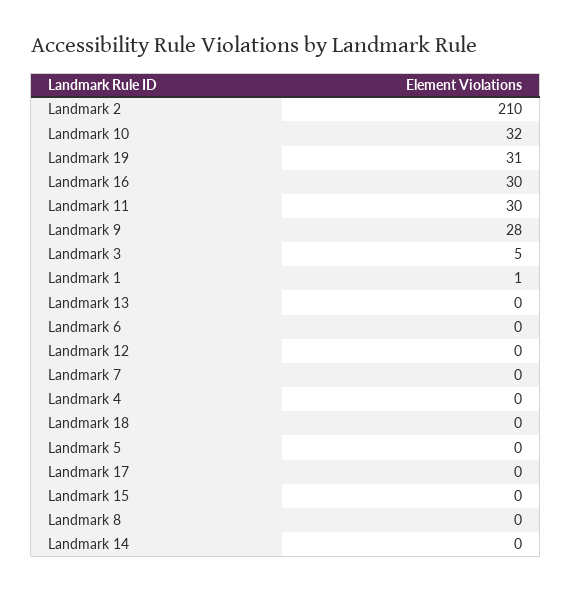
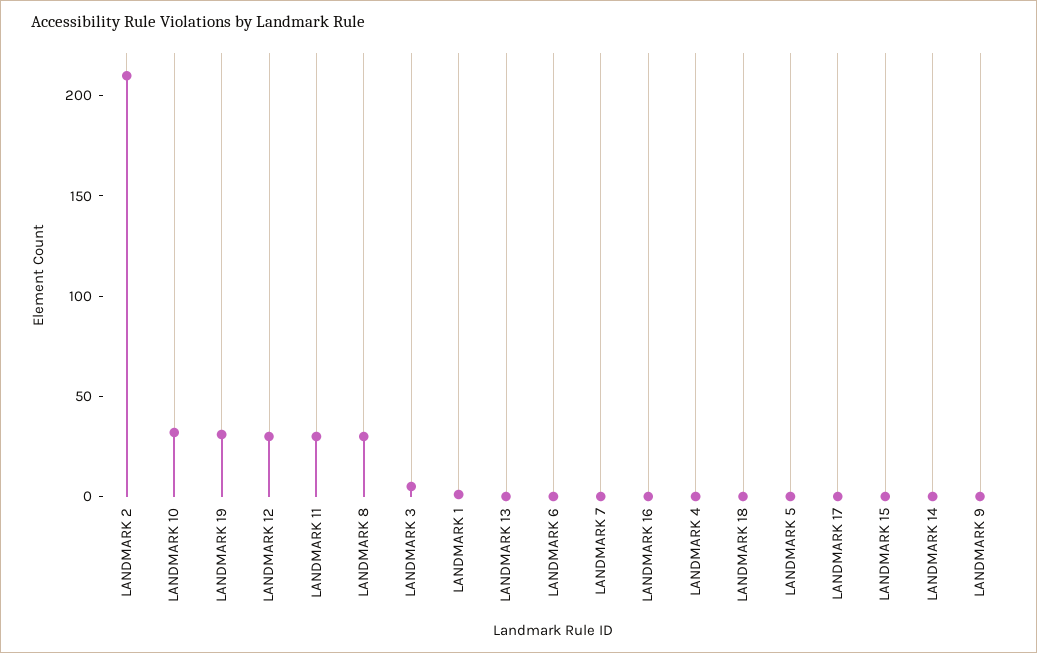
Landmark 16: 30 -> 0
Landmark 9: 28 -> 0
Landmark 12: 0 -> 30
Landmark 8: 0 -> 30

